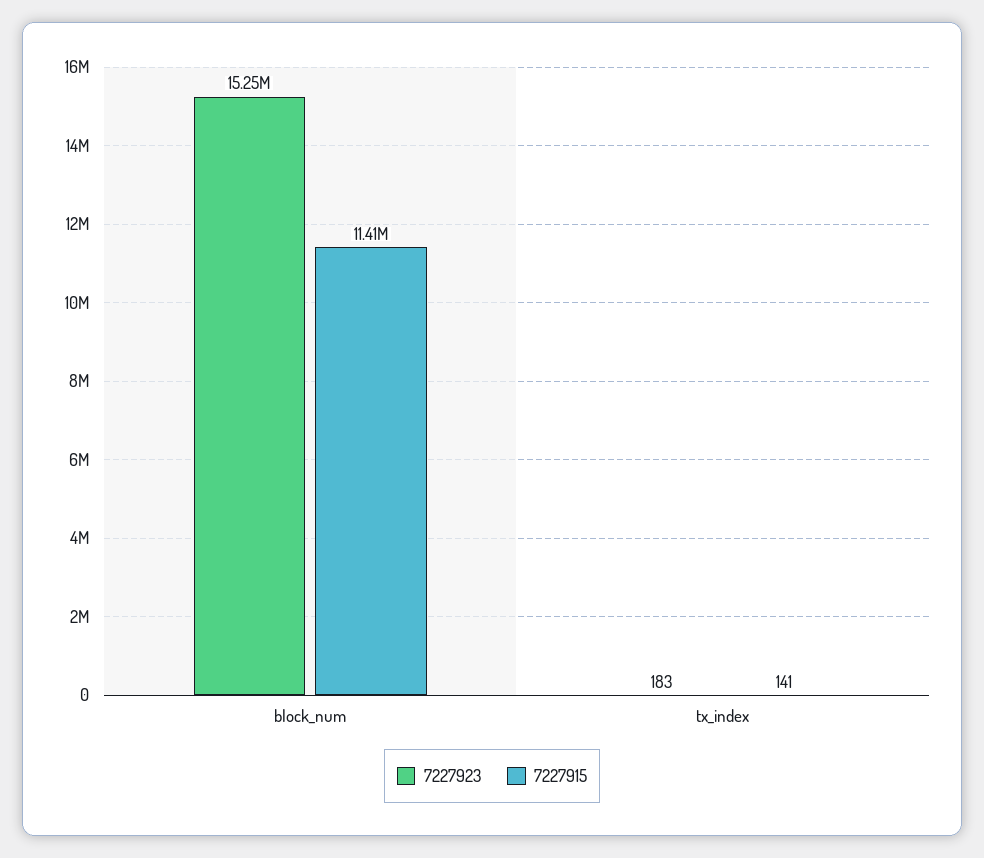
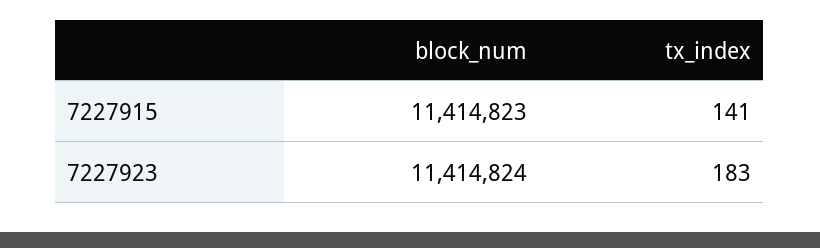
7227923, block_num: 15250000 -> 11414824

